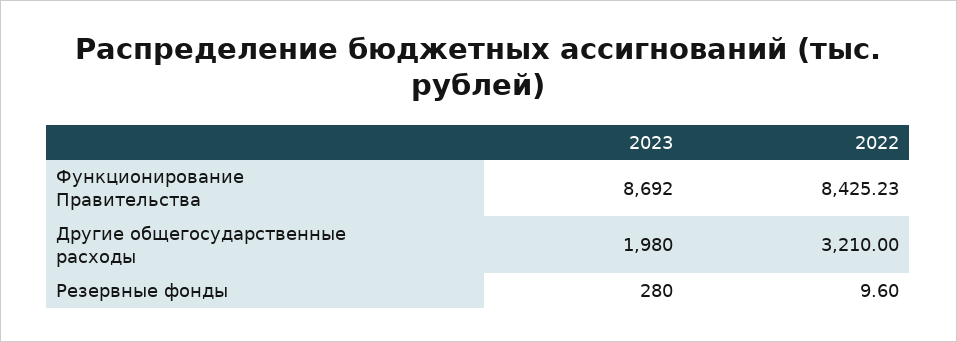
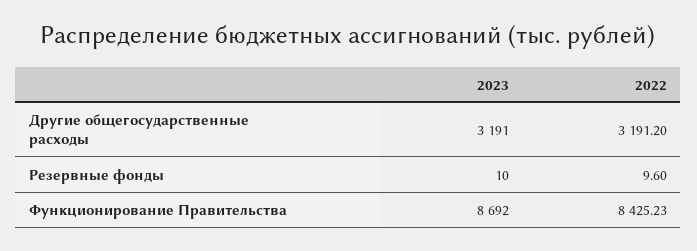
2023, Другие общегосударственные расходы: 1980 -> 3191
2022, Другие общегосударственные расходы: 3210 -> 3191.2
2023, Резервные фонды: 280 -> 10

